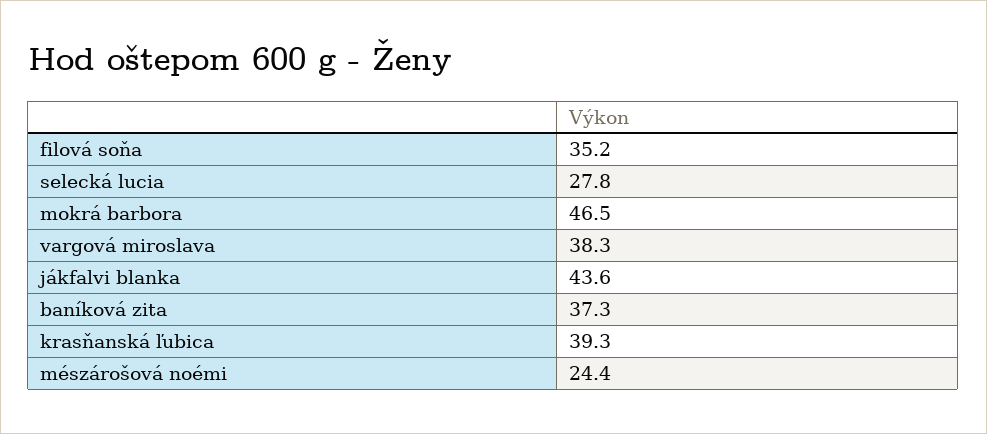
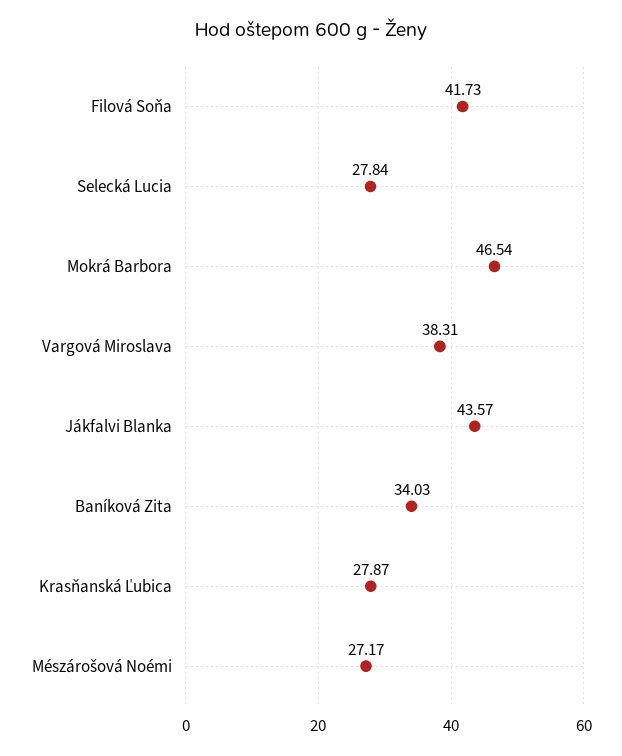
filová soňa: 35.2 -> 41.73
baníková zita: 37.3 -> 34.03
krasňanská ľubica: 39.3 -> 27.87
mészárošová noémi: 24.4 -> 27.17

